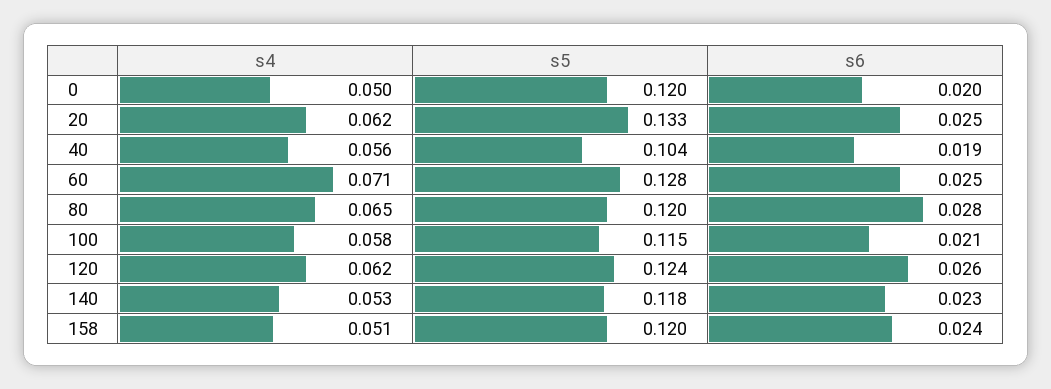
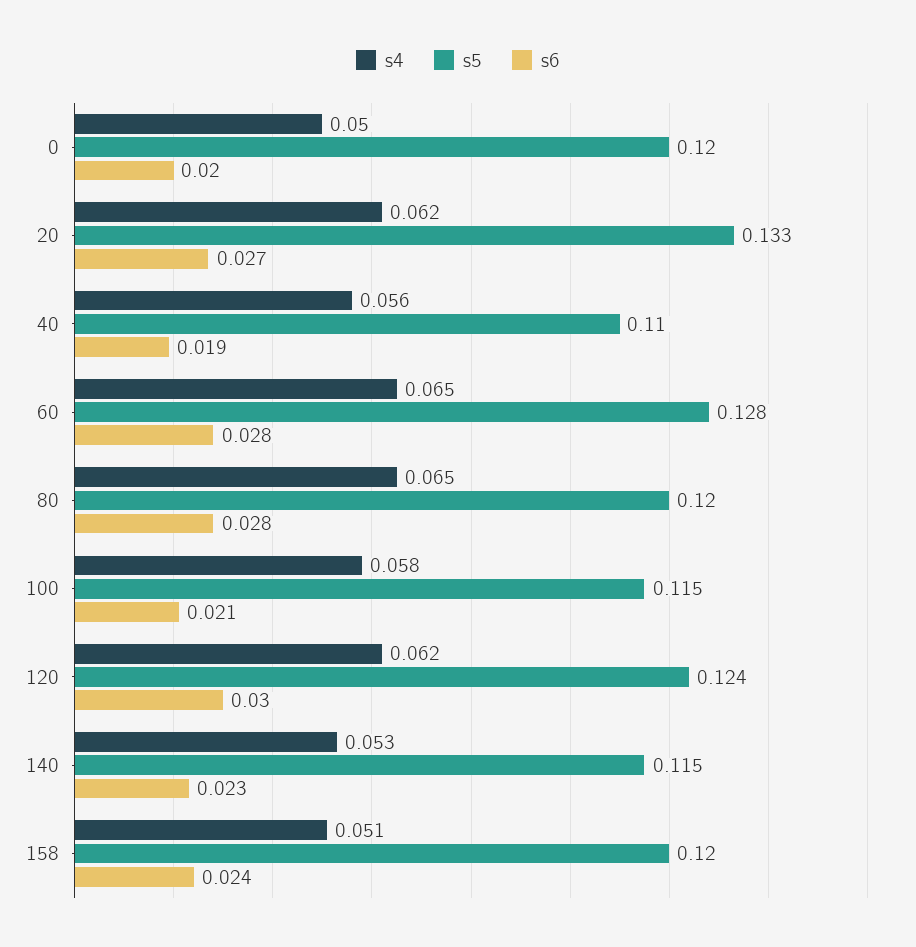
s6, 20: 0.025 -> 0.027
s5, 40: 0.104 -> 0.11
s4, 60: 0.071 -> 0.065
s6, 60: 0.025 -> 0.028
s6, 120: 0.026 -> 0.03
s5, 140: 0.118 -> 0.115

